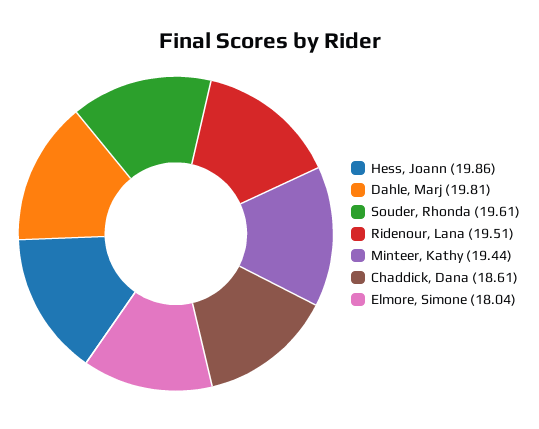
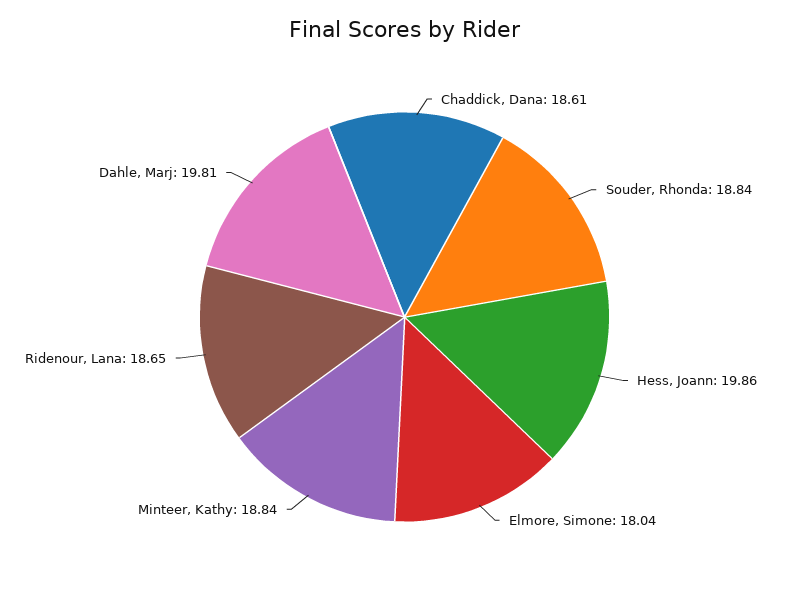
Souder, Rhonda: 19.61 -> 18.84
Ridenour, Lana: 19.51 -> 18.65
Minteer, Kathy: 19.44 -> 18.84

